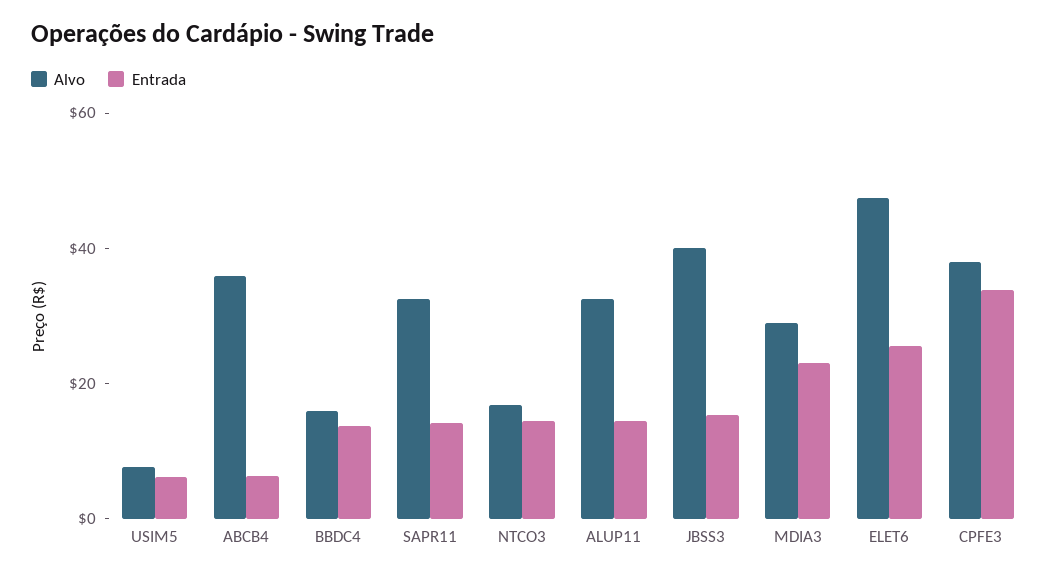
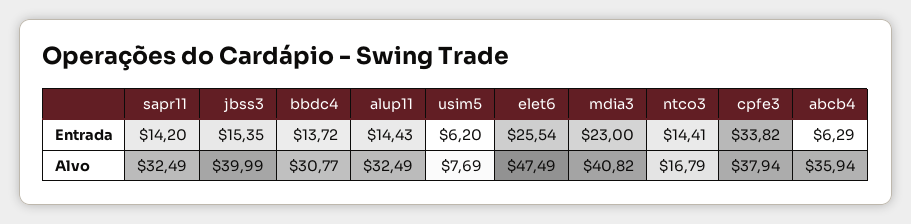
Alvo, BBDC4: 15 -> 30.77
Alvo, MDIA3: 30 -> 40.82

